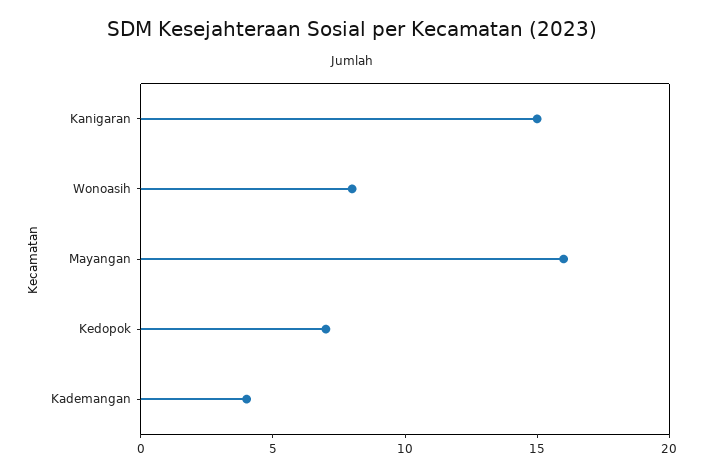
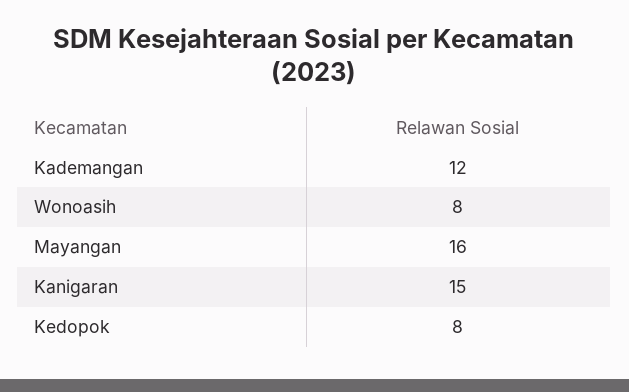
Kedopok: 7 -> 8
Kademangan: 4 -> 12

